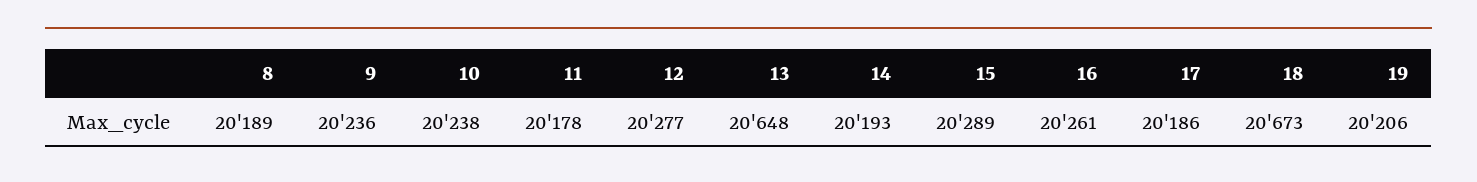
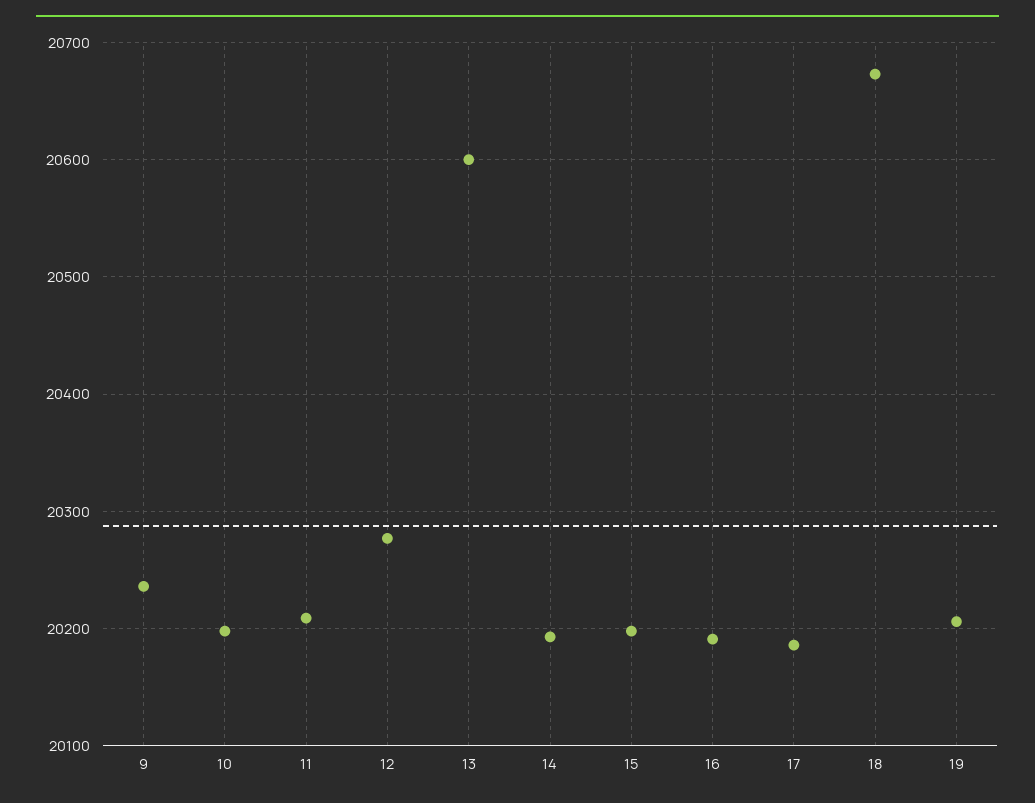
8: 20189 -> none
10: 20238 -> 20200
11: 20178 -> 20210
13: 20648 -> 20600
15: 20289 -> 20200
16: 20261 -> 20190

